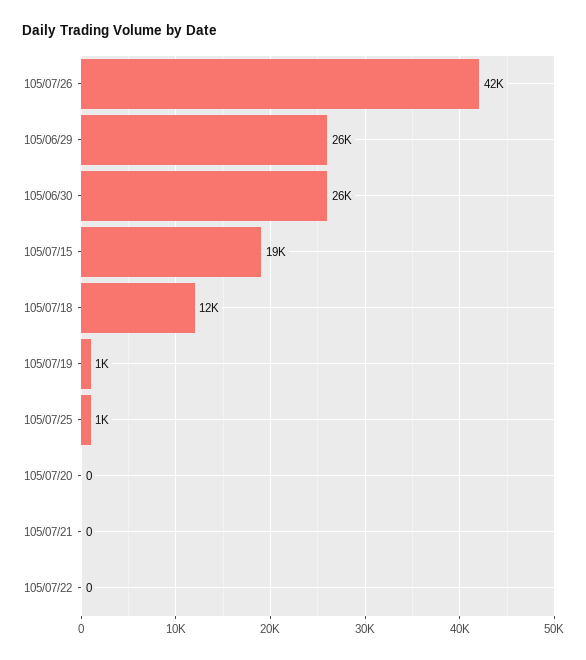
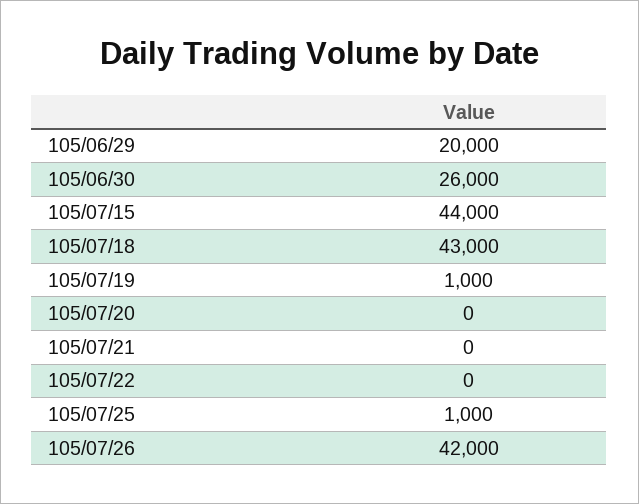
105/06/29: 26000 -> 20000
105/07/15: 19000 -> 44000
105/07/18: 12000 -> 43000

